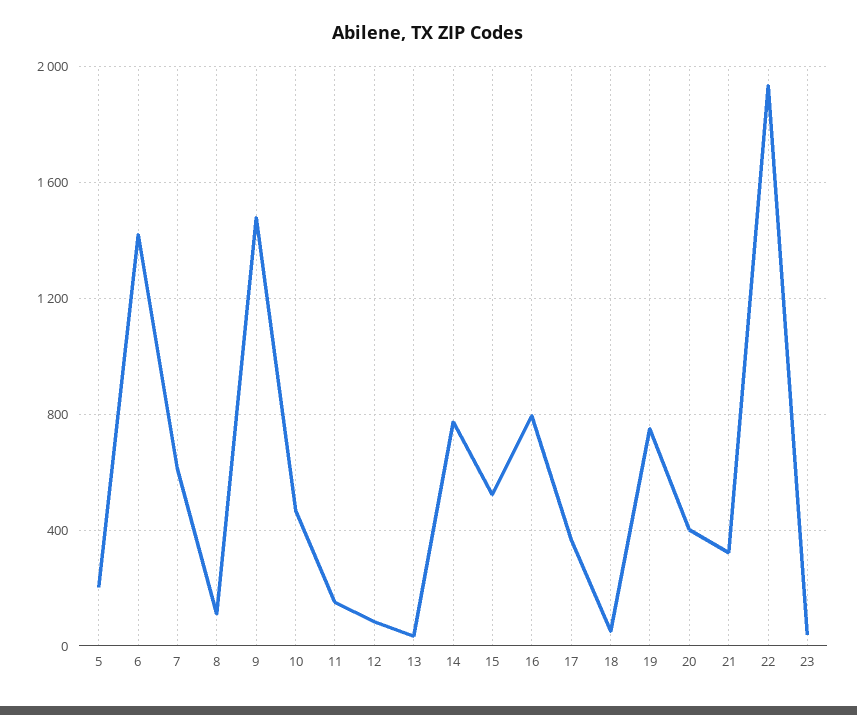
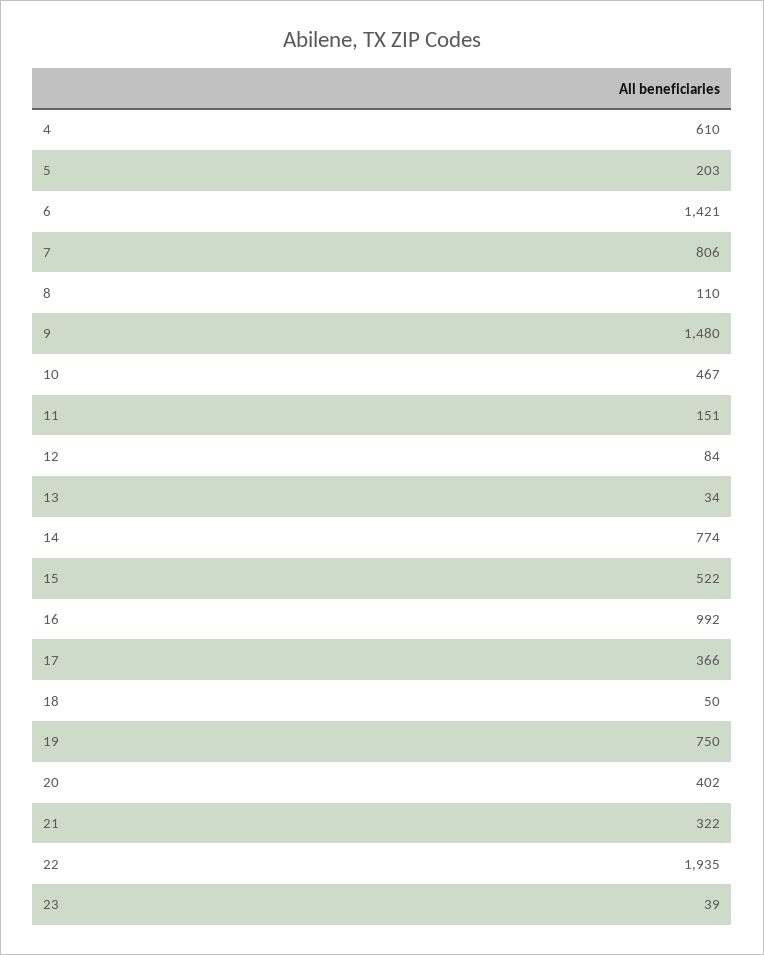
7: 600 -> 806
16: 800 -> 992
4: none -> 610

